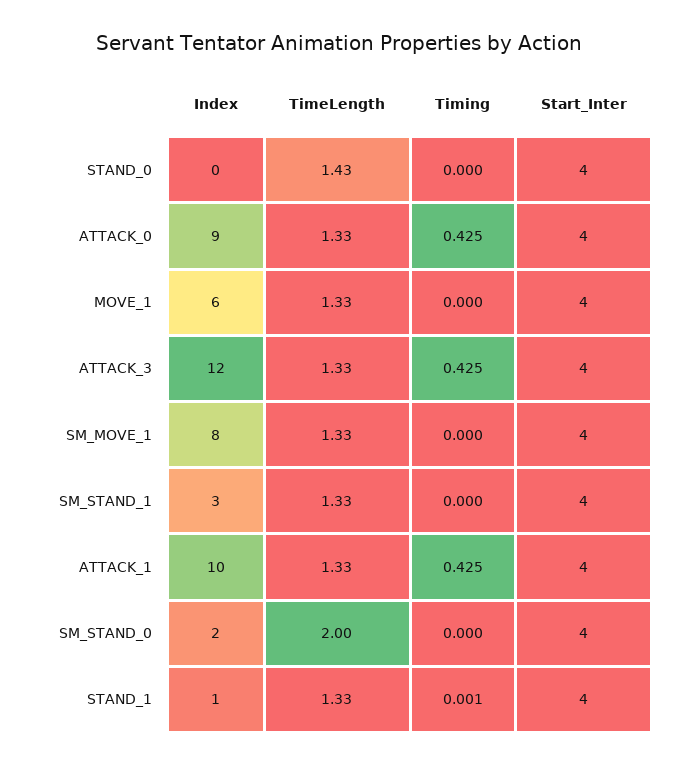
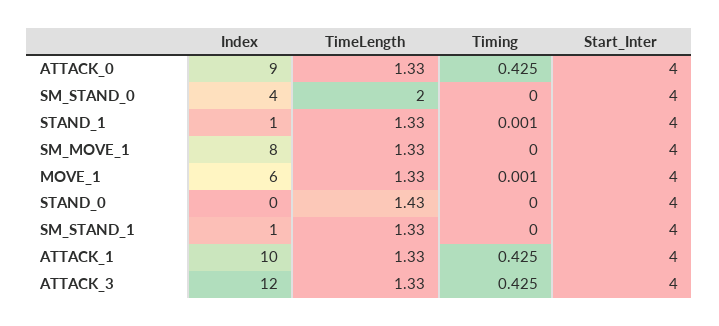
Timing, MOVE_1: 0 -> 0.001
Index, SM_STAND_1: 3 -> 1
Index, SM_STAND_0: 2 -> 4

